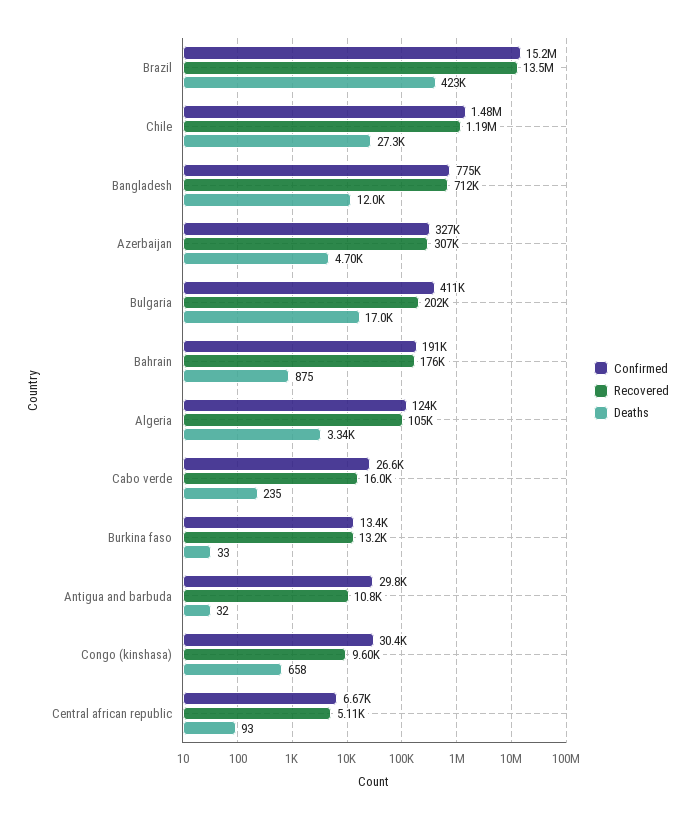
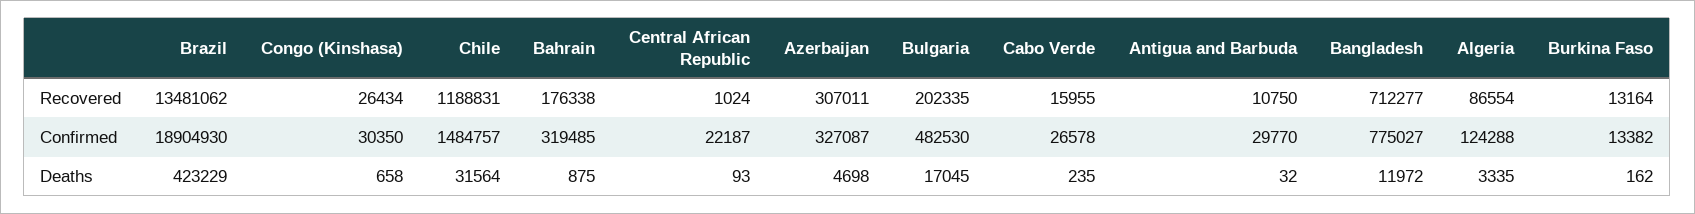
Confirmed, Brazil: 15200000 -> 18904930
Deaths, Chile: 27300 -> 31564
Confirmed, Bulgaria: 411000 -> 482530
Confirmed, Bahrain: 191000 -> 319485
Recovered, Algeria: 105000 -> 86554
Deaths, Burkina faso: 33 -> 162
Recovered, Congo (kinshasa): 9600 -> 26434
Confirmed, Central african republic: 6670 -> 22187
Recovered, Central african republic: 5110 -> 1024

